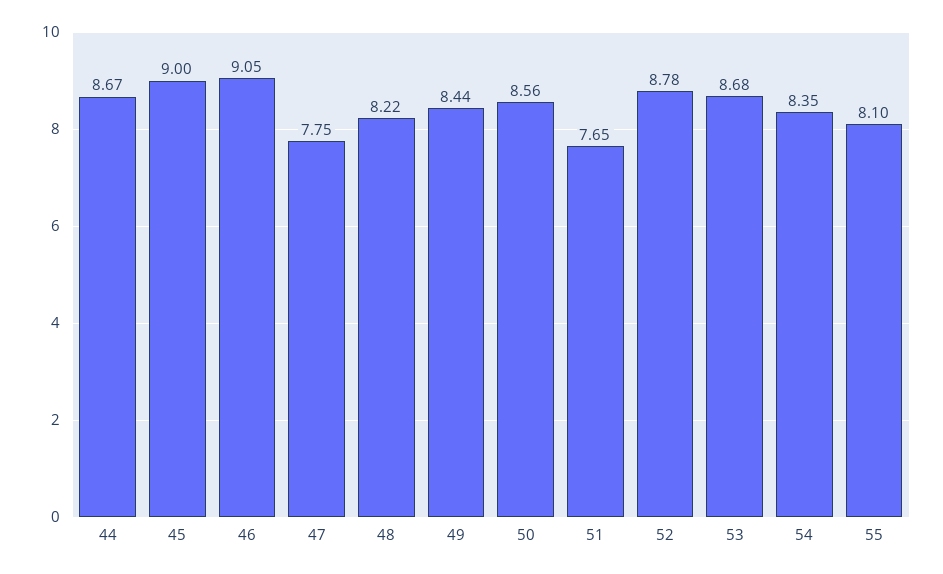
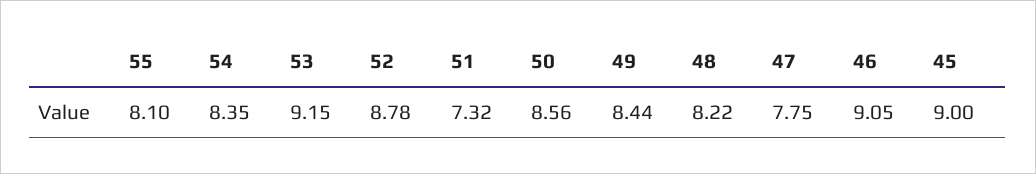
44: 8.67 -> none
51: 7.65 -> 7.32
53: 8.68 -> 9.15

